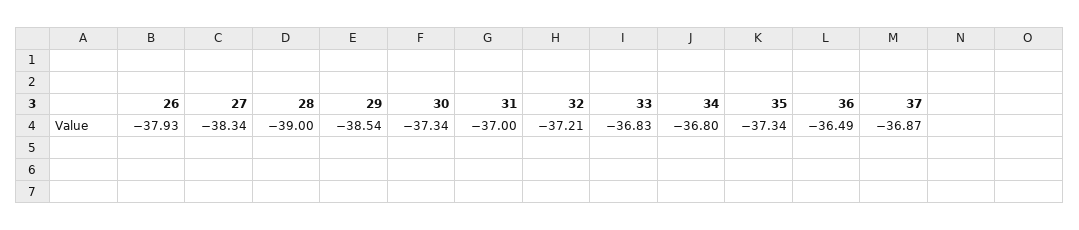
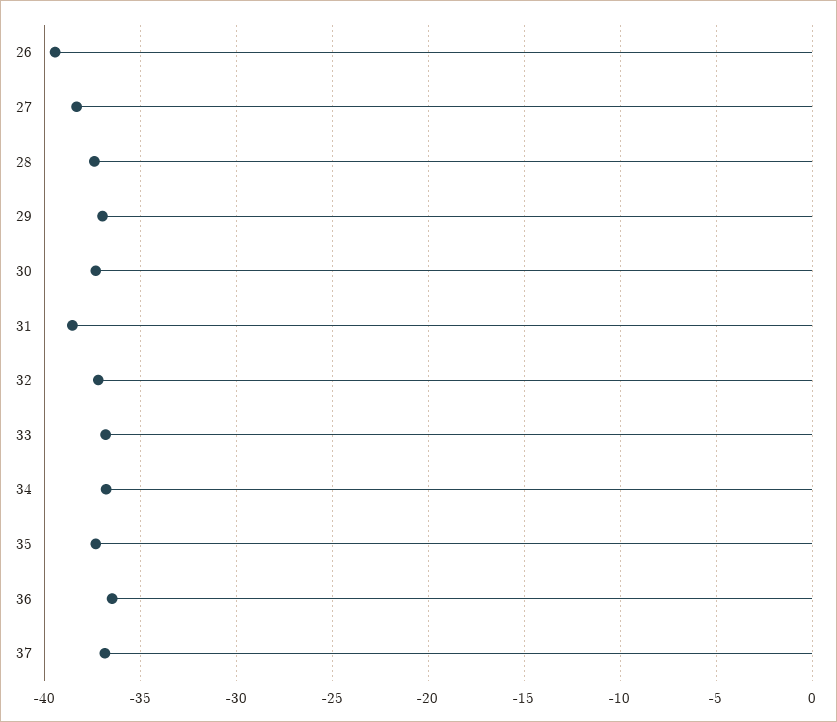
26: -37.93 -> -39.5
28: -39 -> -37.5
29: -38.54 -> -37
31: -37 -> -38.5

